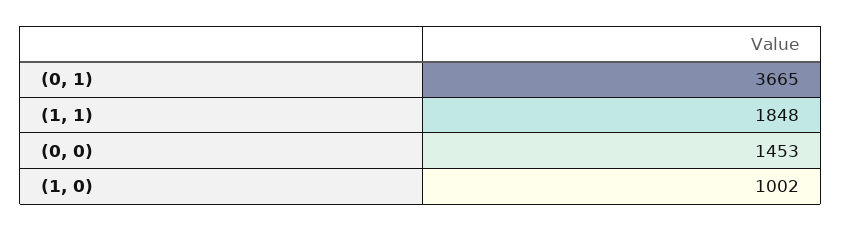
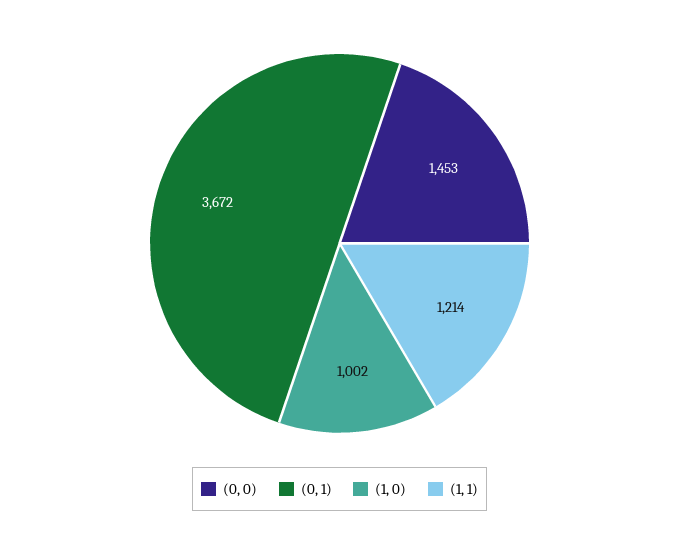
(0, 1): 3665 -> 3672
(1, 1): 1848 -> 1214

